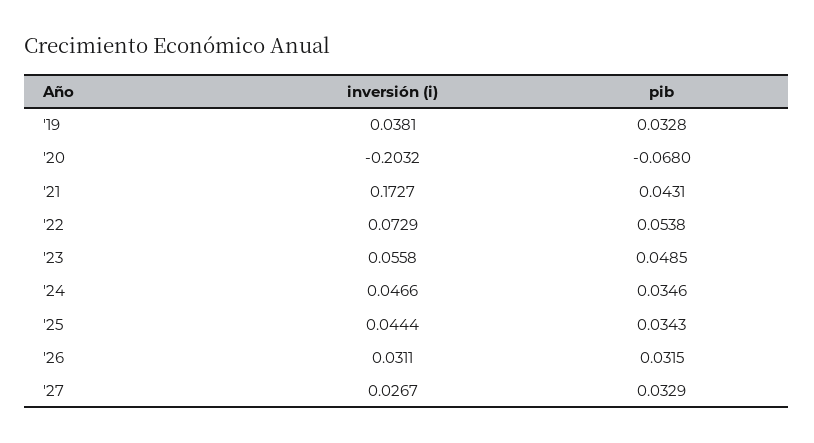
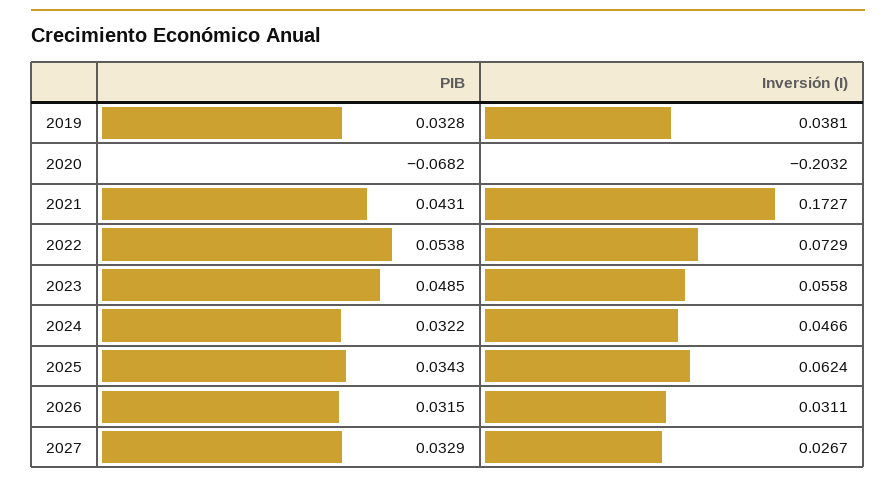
pib, '20: -0.068 -> -0.0682
pib, '24: 0.0346 -> 0.0322
inversión (i), '25: 0.0444 -> 0.0624

